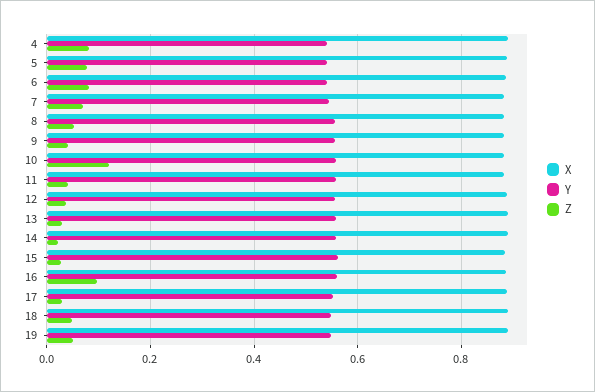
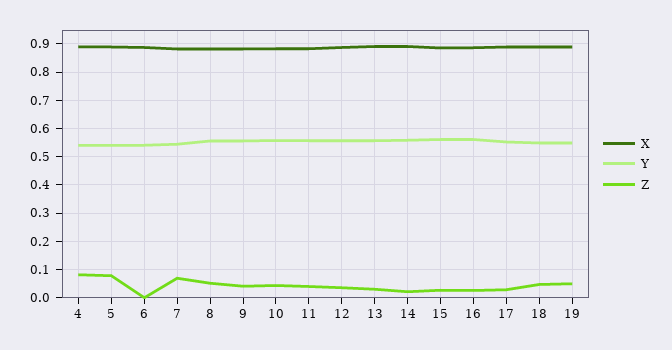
Z, 6: 0.08 -> 0
Z, 10: 0.12 -> 0.05
Z, 16: 0.1 -> 0.025

